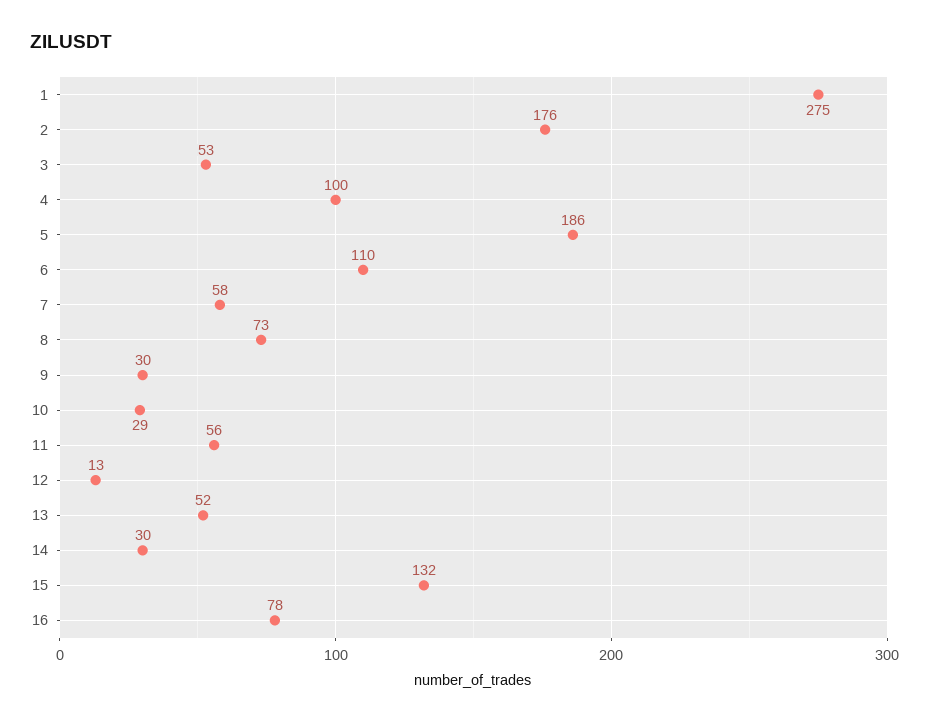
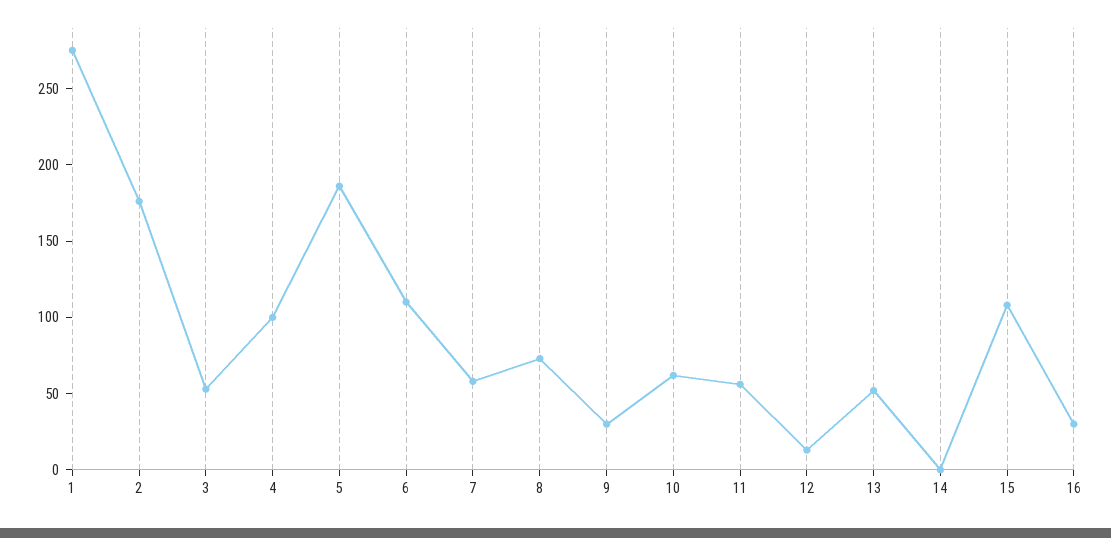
10: 29 -> 60
14: 30 -> 0
15: 132 -> 110
16: 78 -> 30

